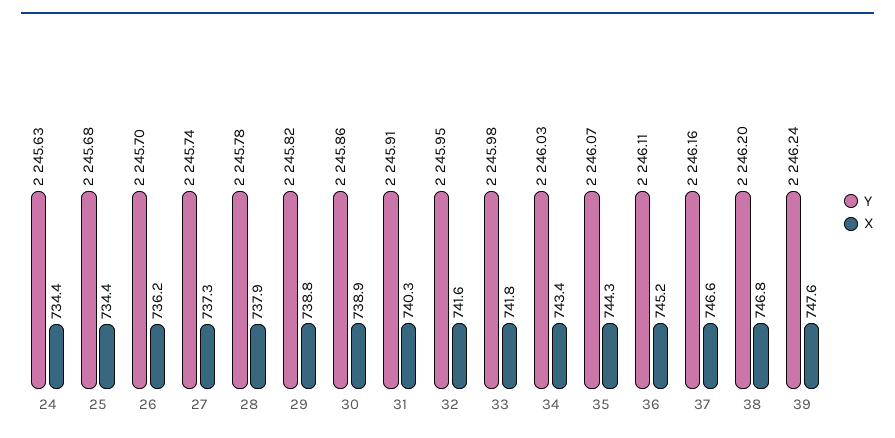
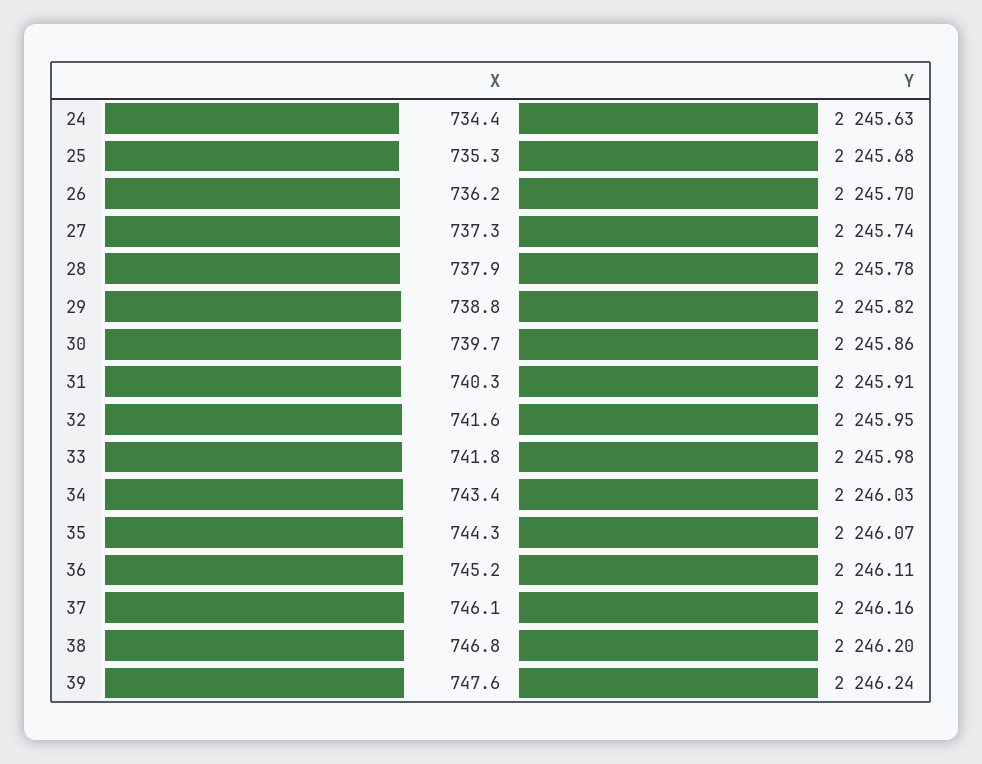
X, 25: 734.4 -> 735.3
X, 30: 738.9 -> 739.7
X, 37: 746.6 -> 746.1

